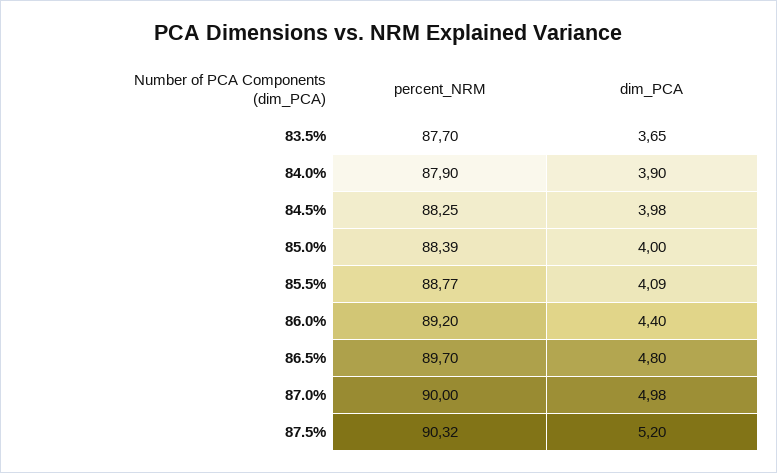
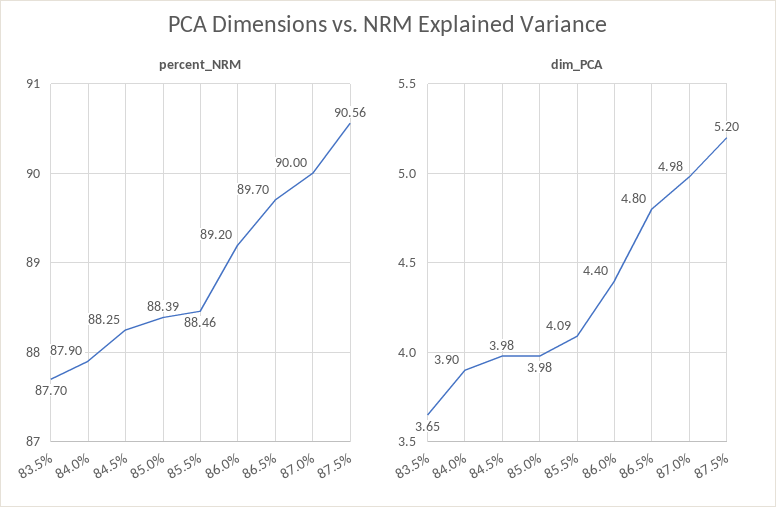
dim_PCA, 85.0%: 4 -> 3.98
percent_NRM, 85.5%: 88.77 -> 88.46
percent_NRM, 87.5%: 90.32 -> 90.56

